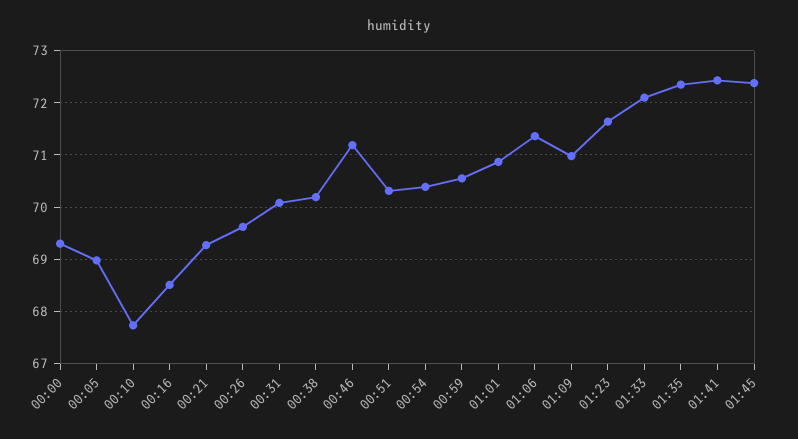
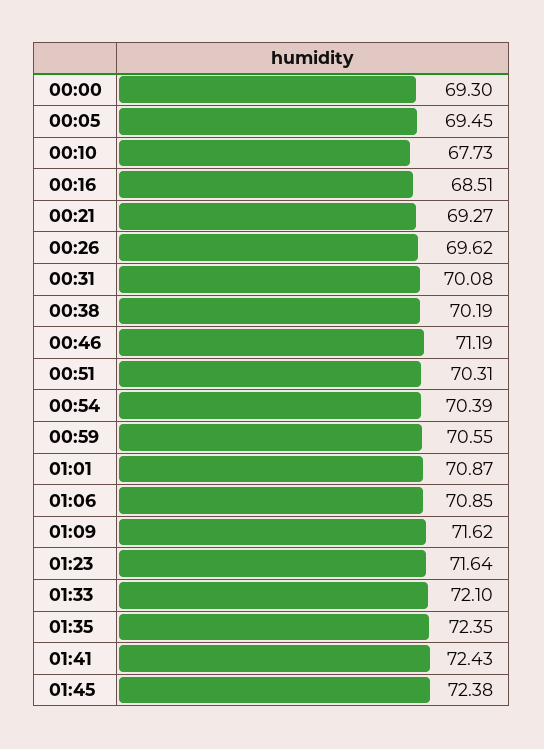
00:05: 69 -> 69.45
01:06: 71.4 -> 70.85
01:09: 71 -> 71.62

